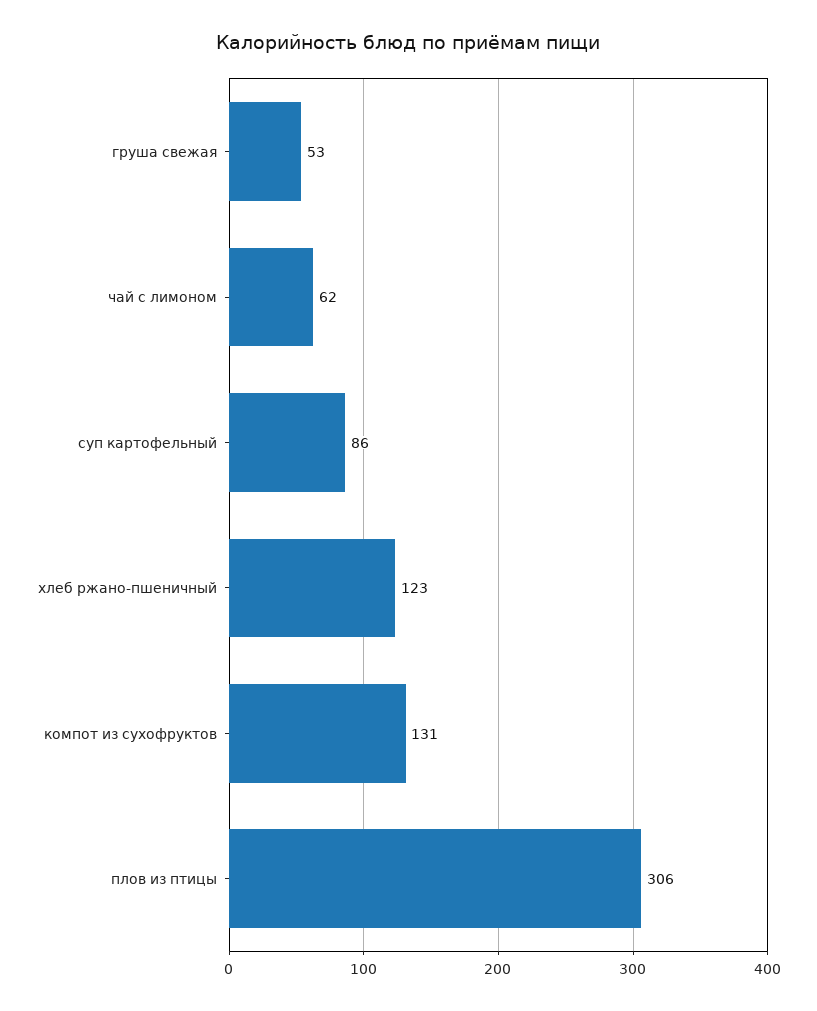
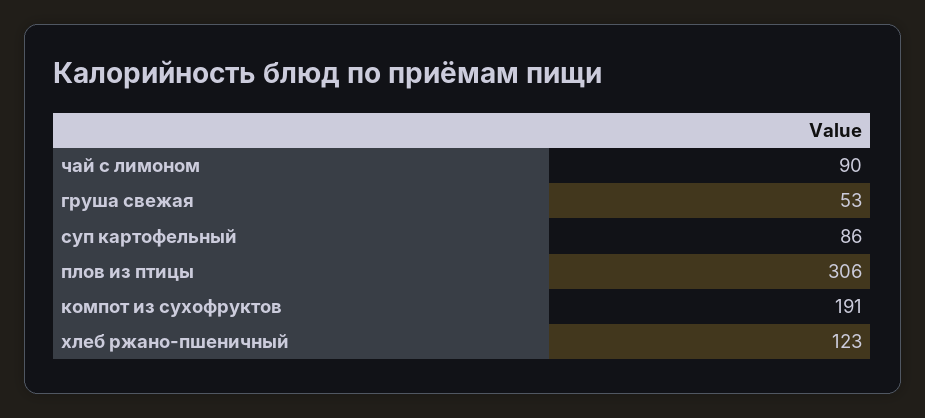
чай с лимоном: 62 -> 90
компот из сухофруктов: 131 -> 191

